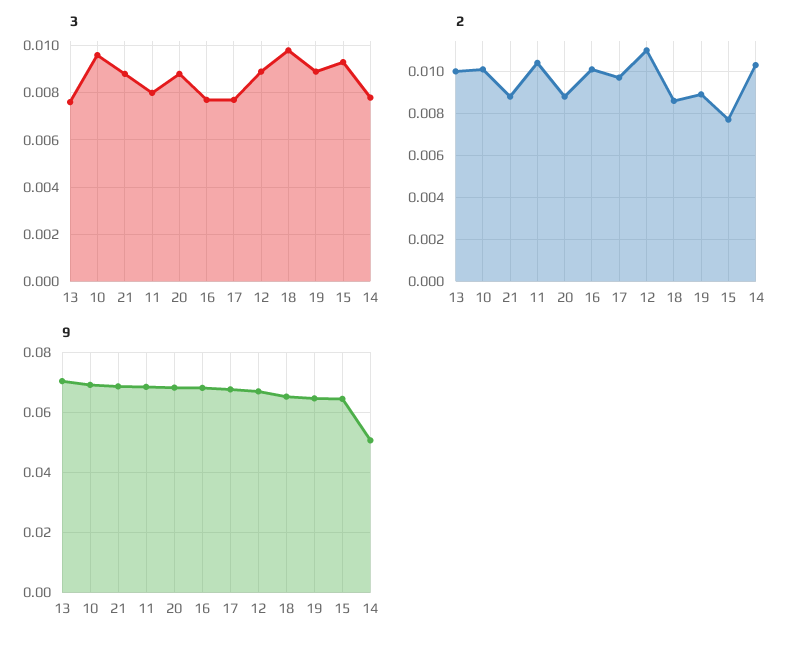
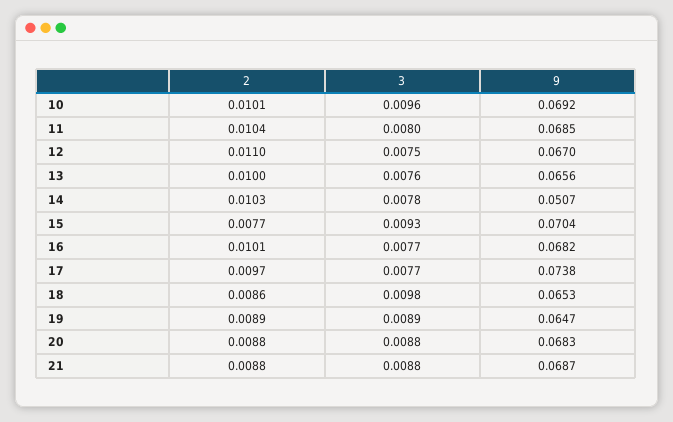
3, 12: 0.009 -> 0.0075
9, 13: 0.07 -> 0.0656
9, 17: 0.068 -> 0.0738
9, 15: 0.064 -> 0.0704

